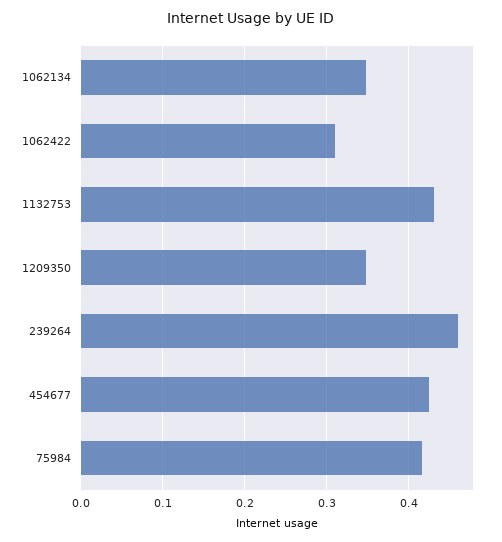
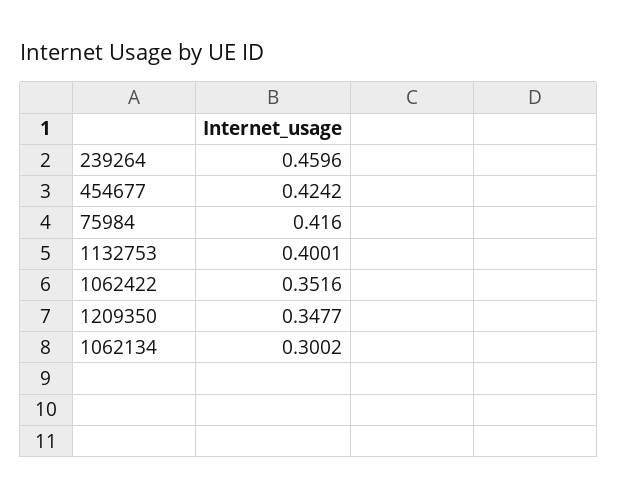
1062134: 0.35 -> 0.3002
1062422: 0.31 -> 0.3516
1132753: 0.43 -> 0.4001

